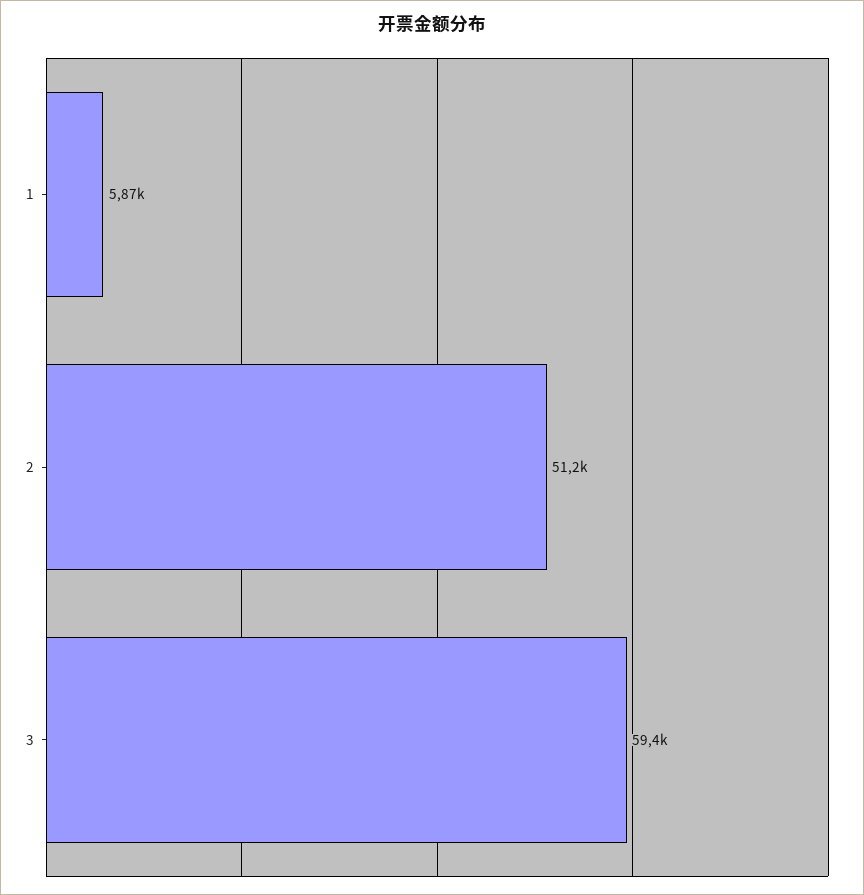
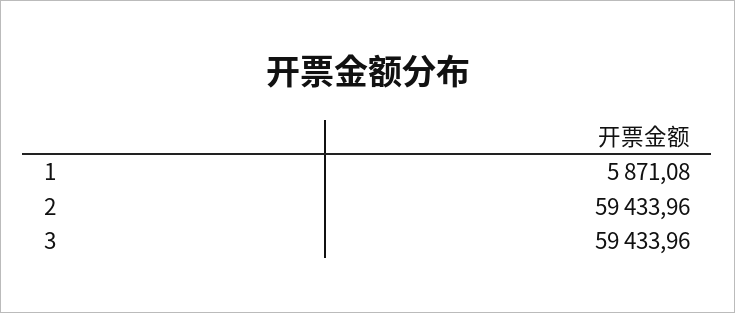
2: 51200 -> 59433.96

